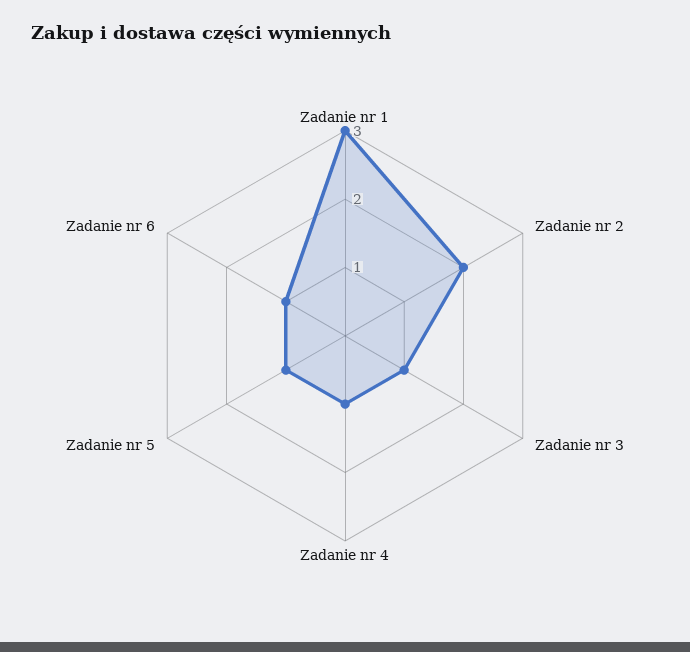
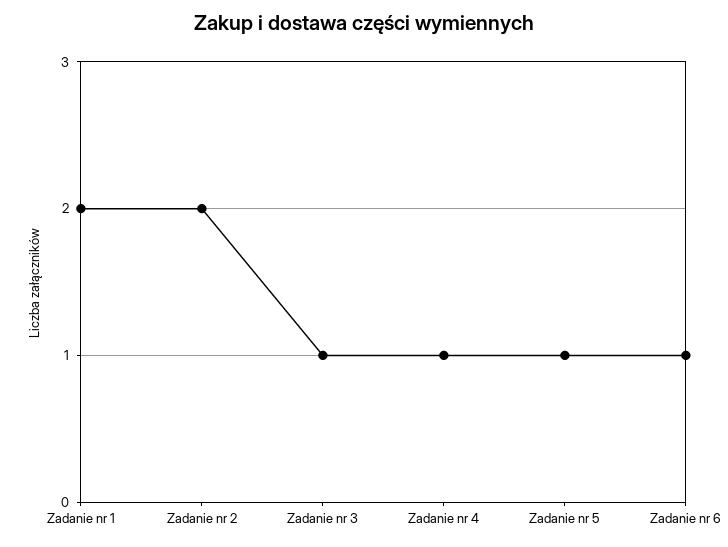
Zadanie nr 1: 3 -> 2

